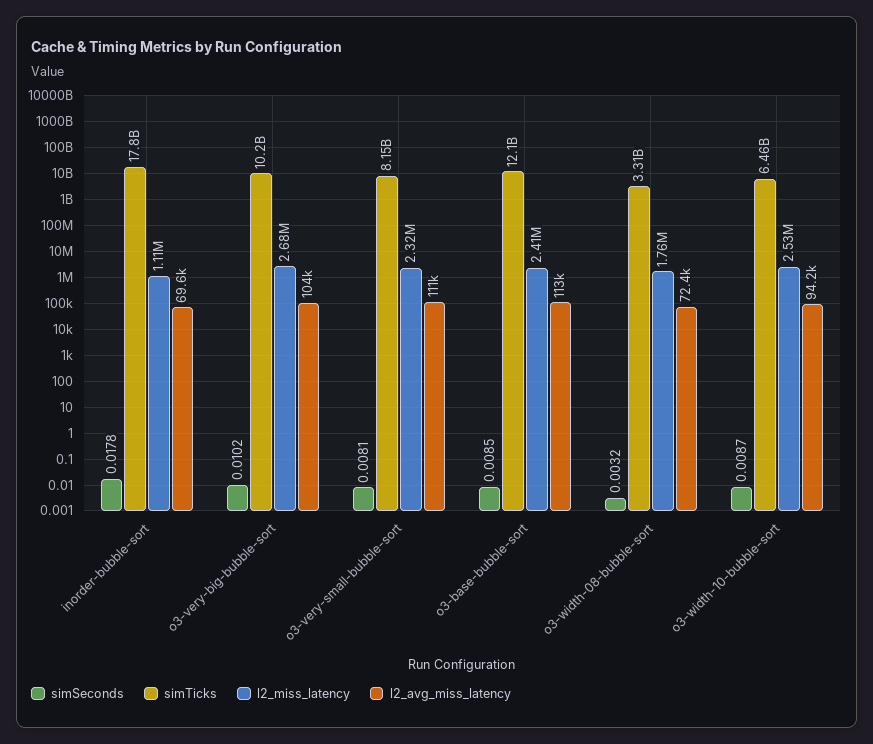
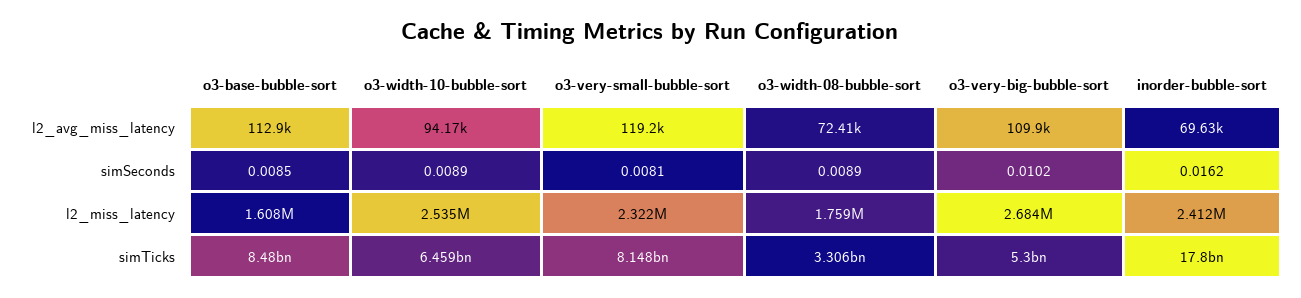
simSeconds, inorder-bubble-sort: 0.0178 -> 0.0162
l2_miss_latency, inorder-bubble-sort: 1110000 -> 2412000
simTicks, o3-very-big-bubble-sort: 10200000000 -> 5300000000
l2_avg_miss_latency, o3-very-big-bubble-sort: 104000 -> 109900
l2_avg_miss_latency, o3-very-small-bubble-sort: 111000 -> 119200
simTicks, o3-base-bubble-sort: 12100000000 -> 8480000000
l2_miss_latency, o3-base-bubble-sort: 2410000 -> 1608000
simSeconds, o3-width-08-bubble-sort: 0.0032 -> 0.0089
simSeconds, o3-width-10-bubble-sort: 0.0087 -> 0.0089

